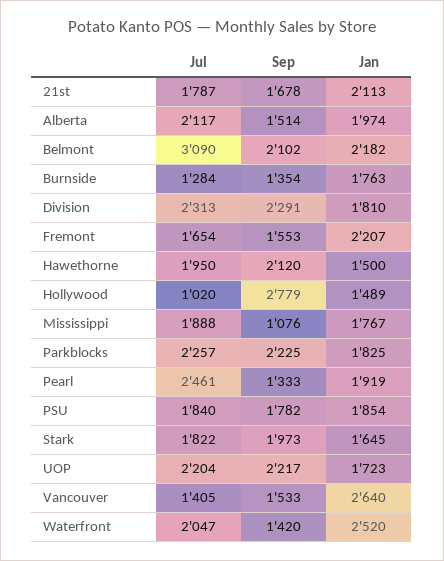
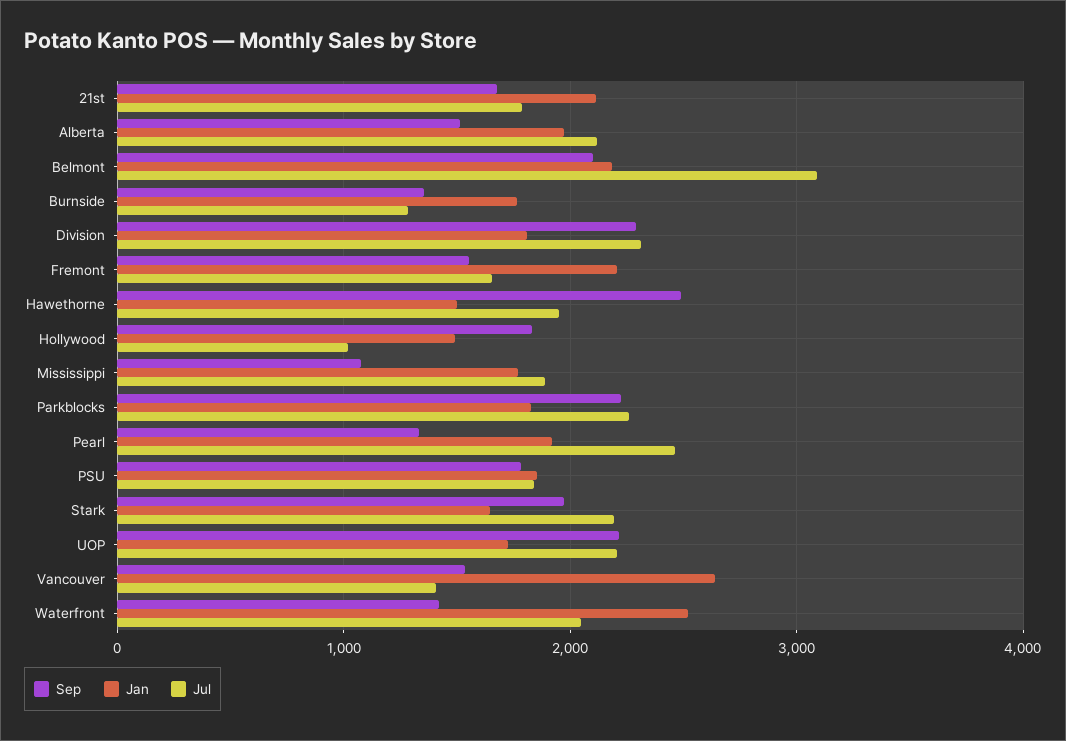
Sep, Hawethorne: 2120 -> 2500
Sep, Hollywood: 2779 -> 1800
Jul, Stark: 1822 -> 2200

